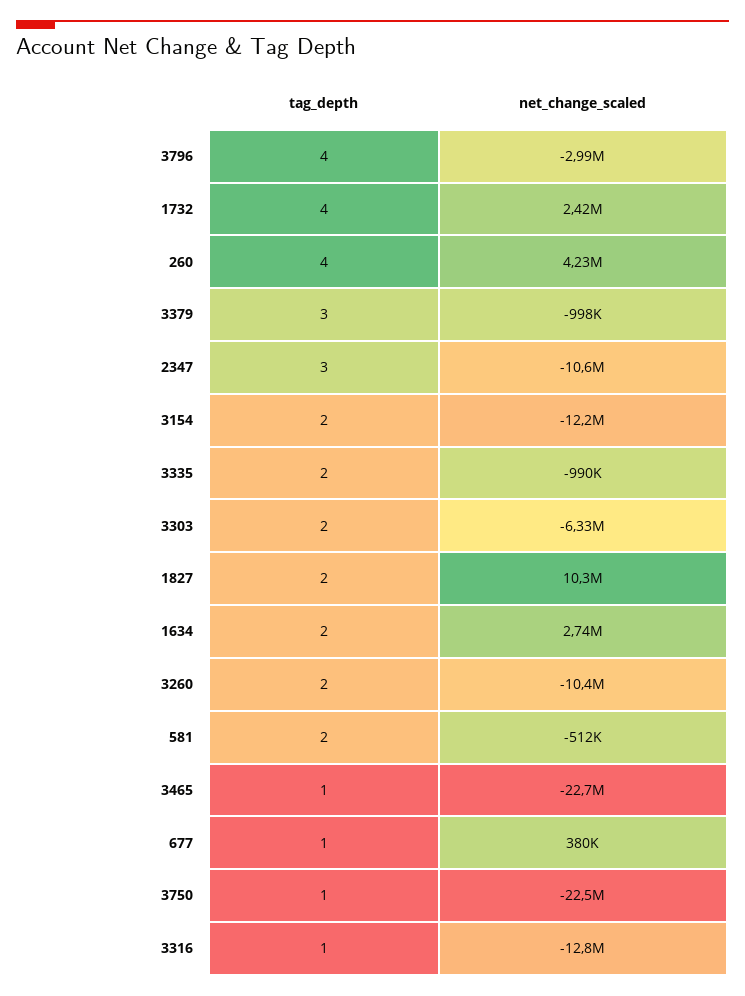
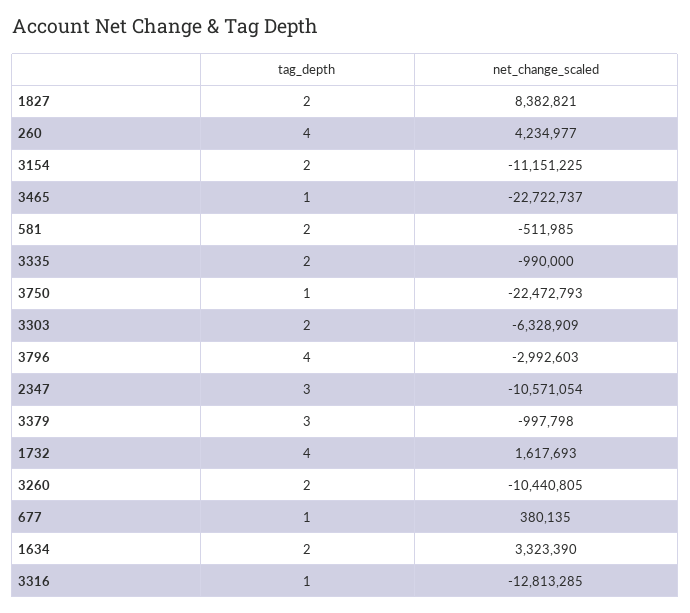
net_change_scaled, 1732: 2420000 -> 1617693
net_change_scaled, 3154: -12200000 -> -11151225
net_change_scaled, 1827: 10300000 -> 8382821
net_change_scaled, 1634: 2740000 -> 3323390

